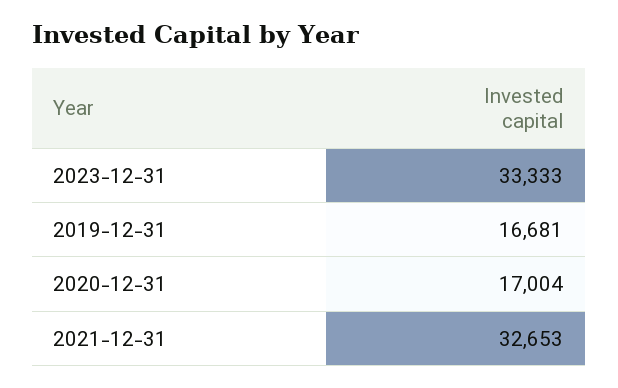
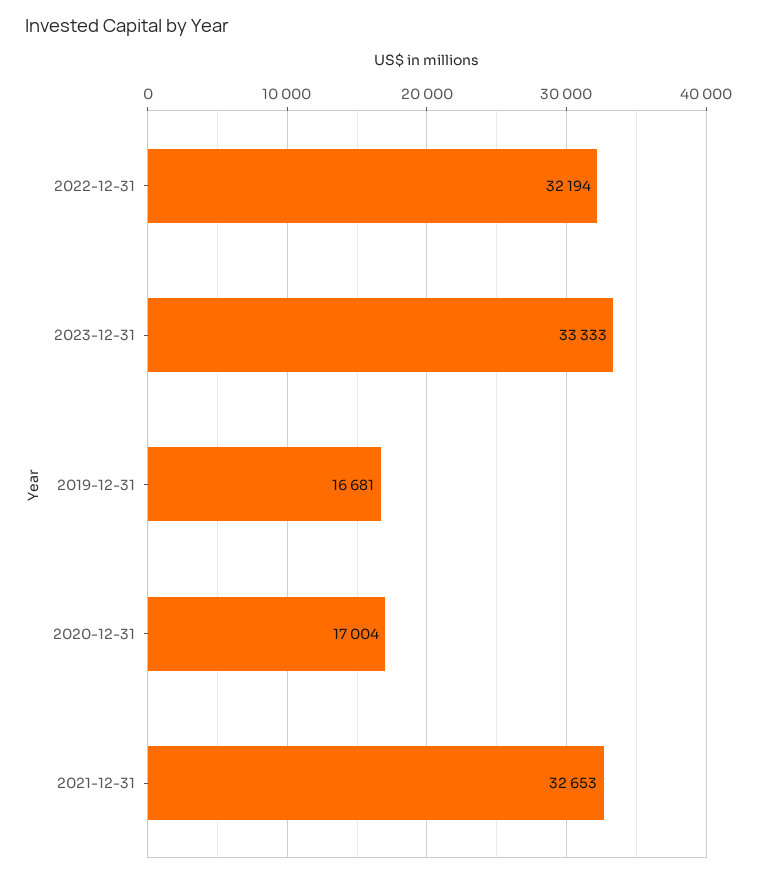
2022-12-31: none -> 32194

